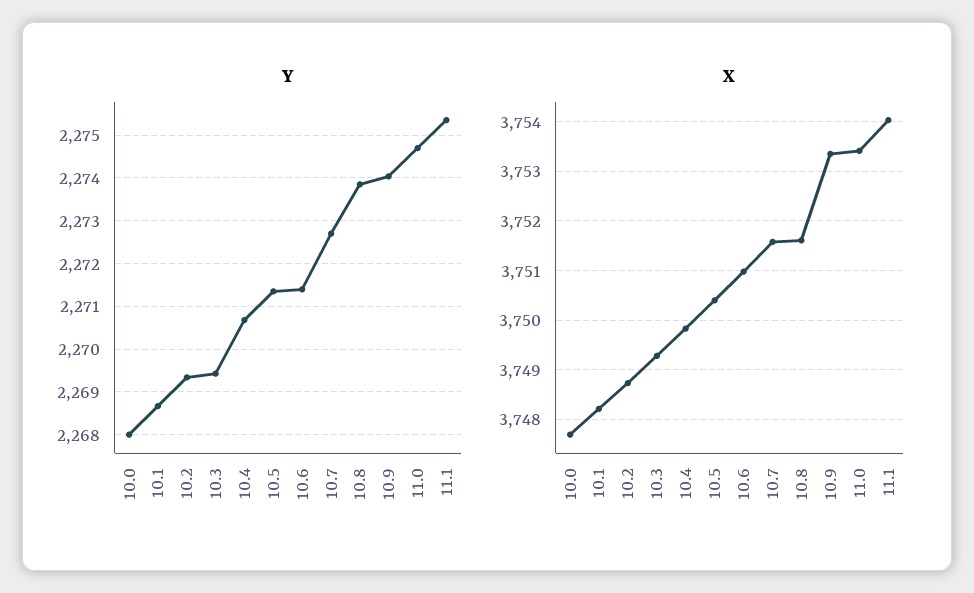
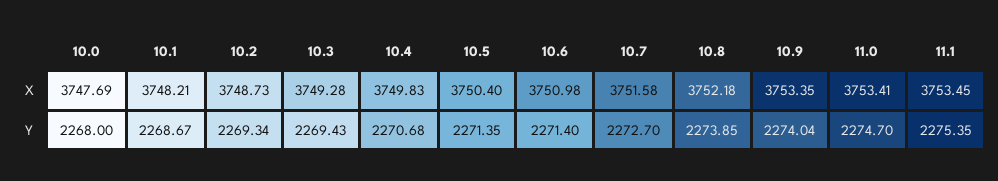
X, 10.8: 3751.6 -> 3752.18
X, 11.1: 3754 -> 3753.45

